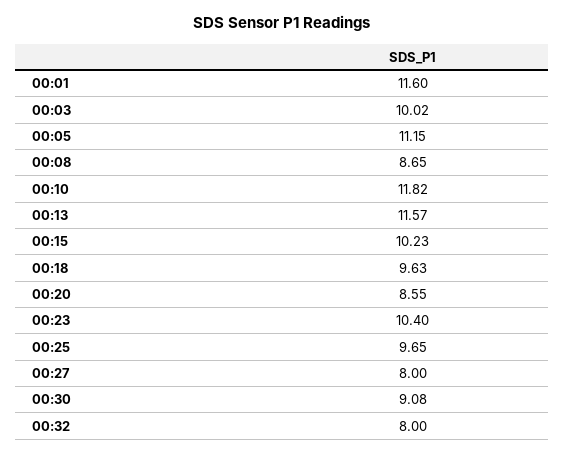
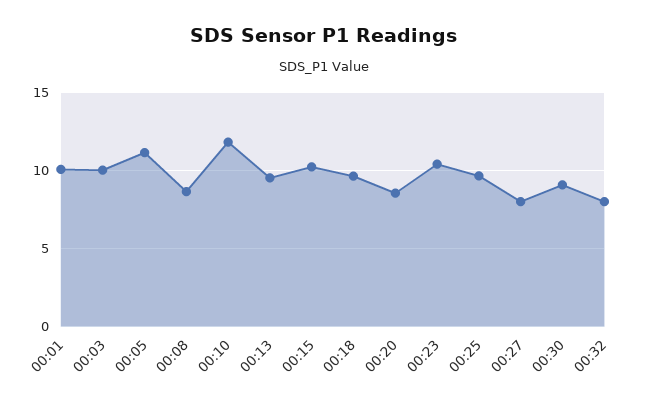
00:01: 11.6 -> 10
00:13: 11.57 -> 9.5

